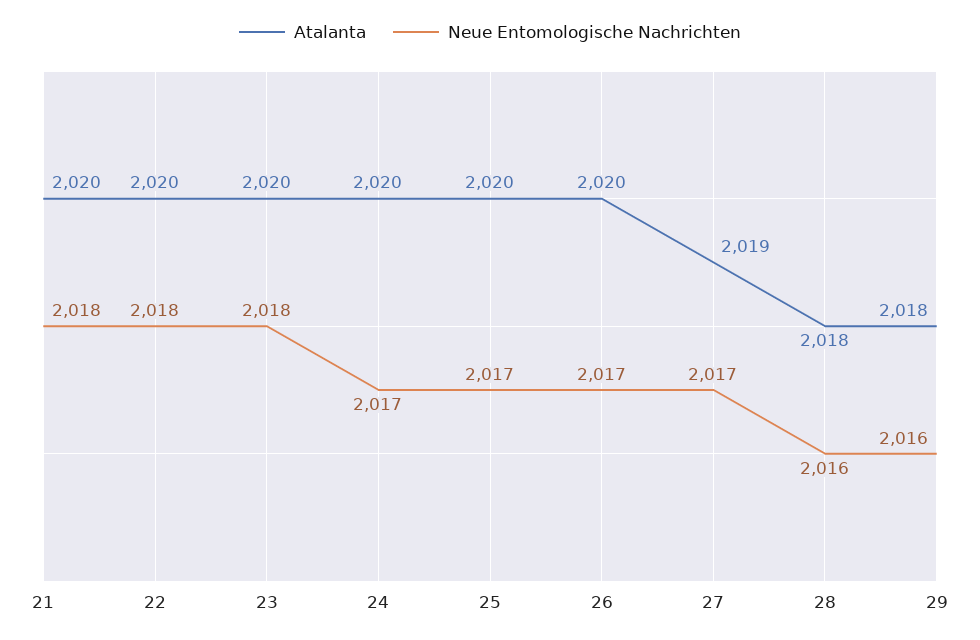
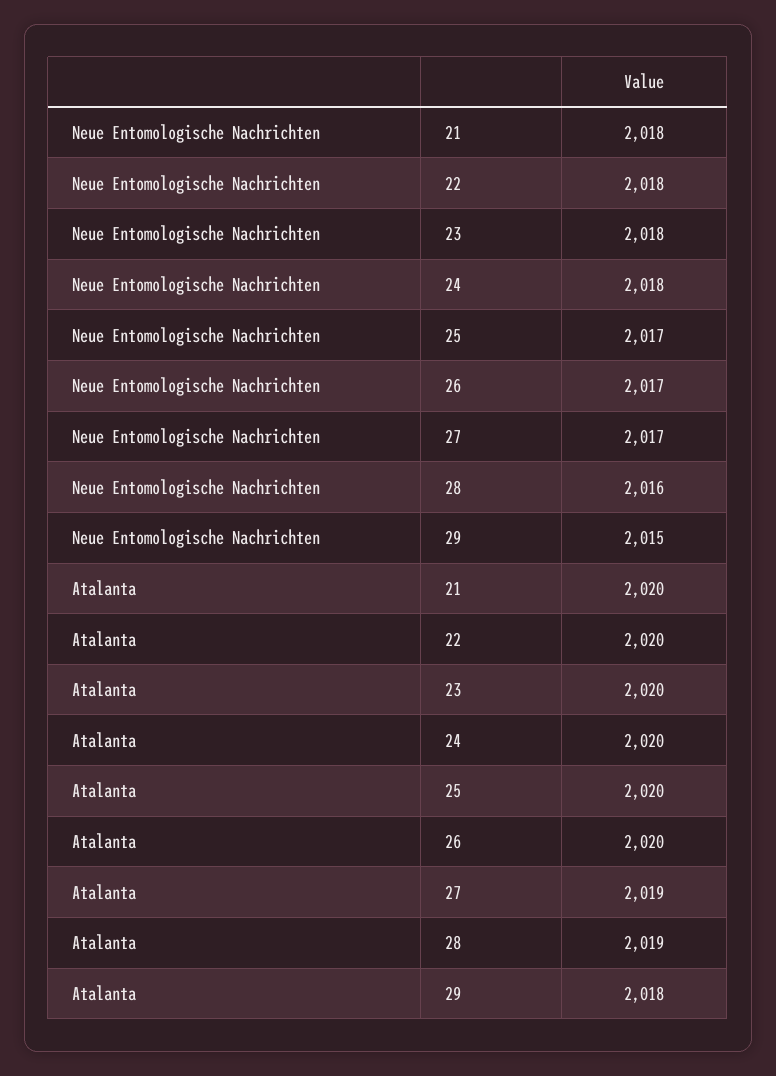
Neue Entomologische Nachrichten, 24: 2017 -> 2018
Atalanta, 28: 2018 -> 2019
Neue Entomologische Nachrichten, 29: 2016 -> 2015

